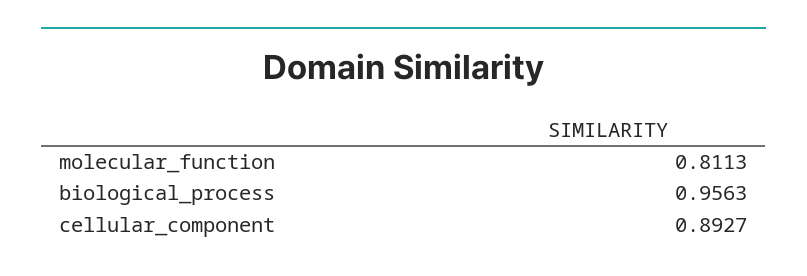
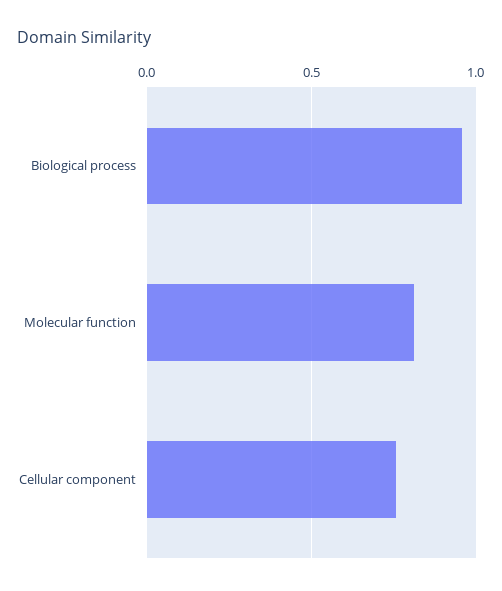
cellular_component: 0.8927 -> 0.75

